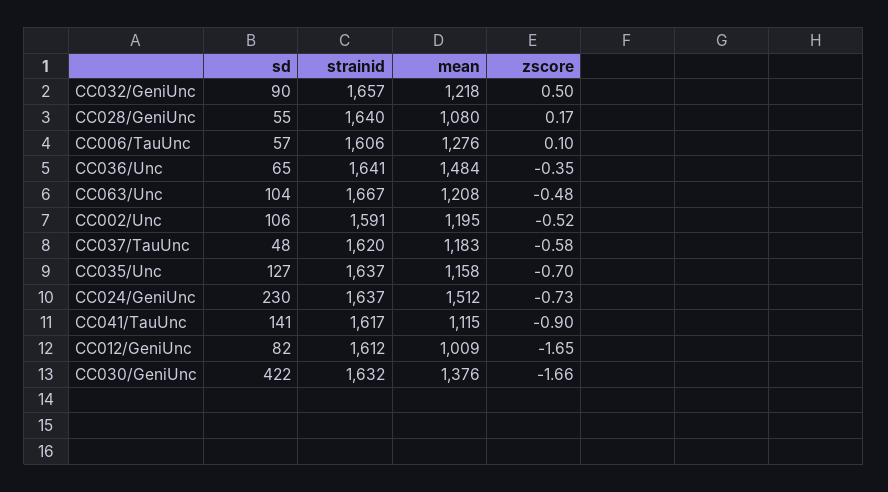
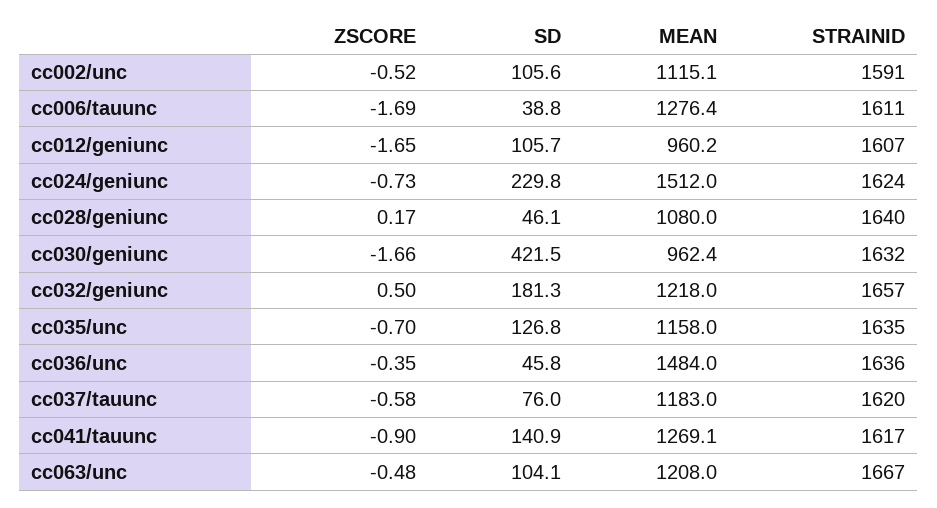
sd, CC032/GeniUnc: 90 -> 181.3
sd, CC028/GeniUnc: 55 -> 46.1
sd, CC006/TauUnc: 57 -> 38.8
strainid, CC006/TauUnc: 1606 -> 1611
zscore, CC006/TauUnc: 0.1 -> -1.69
sd, CC036/Unc: 65 -> 45.8
strainid, CC036/Unc: 1641 -> 1636
mean, CC002/Unc: 1195 -> 1115.1
sd, CC037/TauUnc: 48 -> 76
strainid, CC035/Unc: 1637 -> 1635
strainid, CC024/GeniUnc: 1637 -> 1624
mean, CC041/TauUnc: 1115 -> 1269.1
sd, CC012/GeniUnc: 82 -> 105.7
strainid, CC012/GeniUnc: 1612 -> 1607
mean, CC012/GeniUnc: 1009 -> 960.2
mean, CC030/GeniUnc: 1376 -> 962.4

